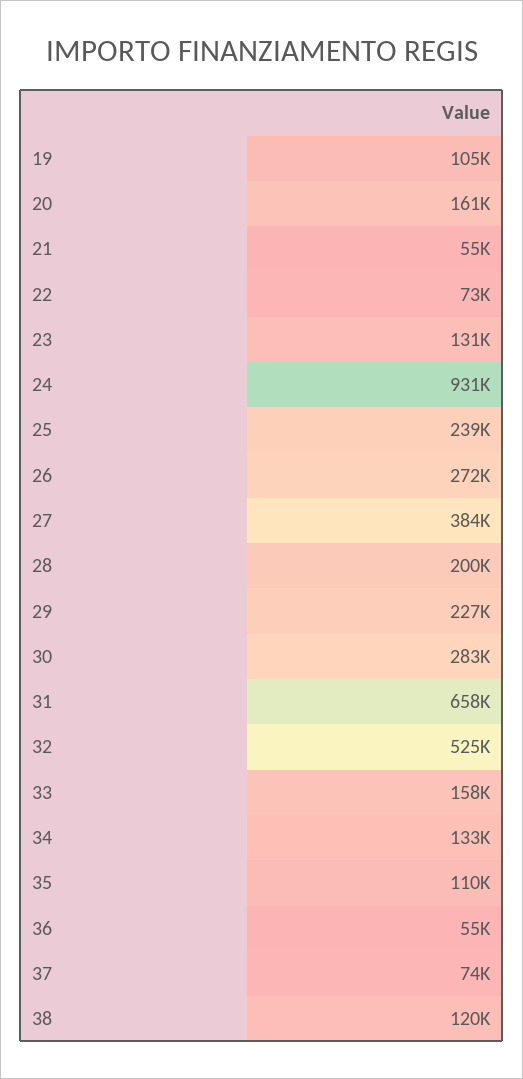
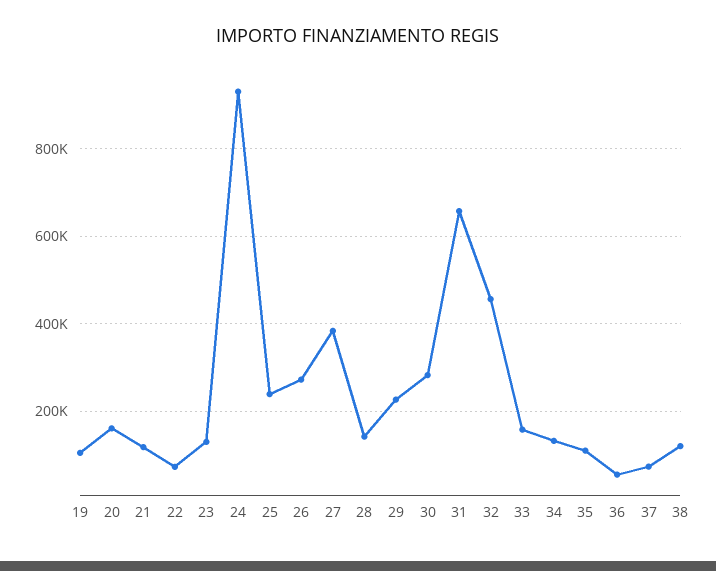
21: 55000 -> 120000
28: 200000 -> 140000
32: 525000 -> 460000

